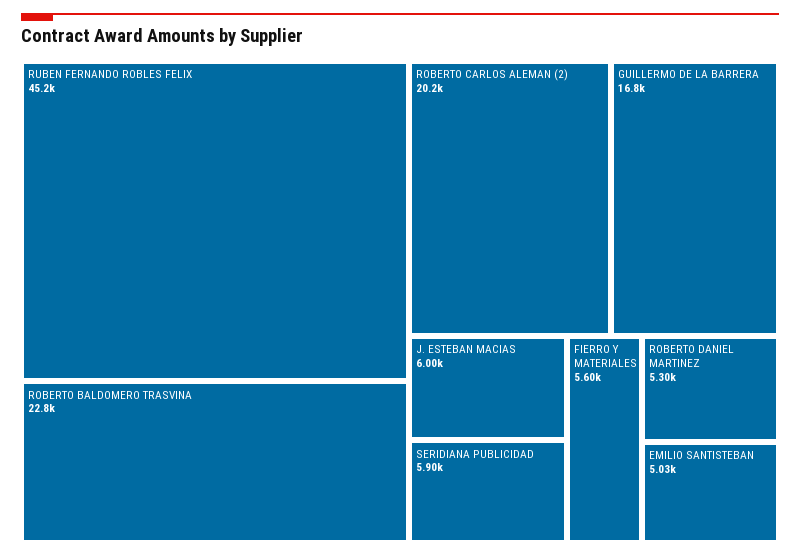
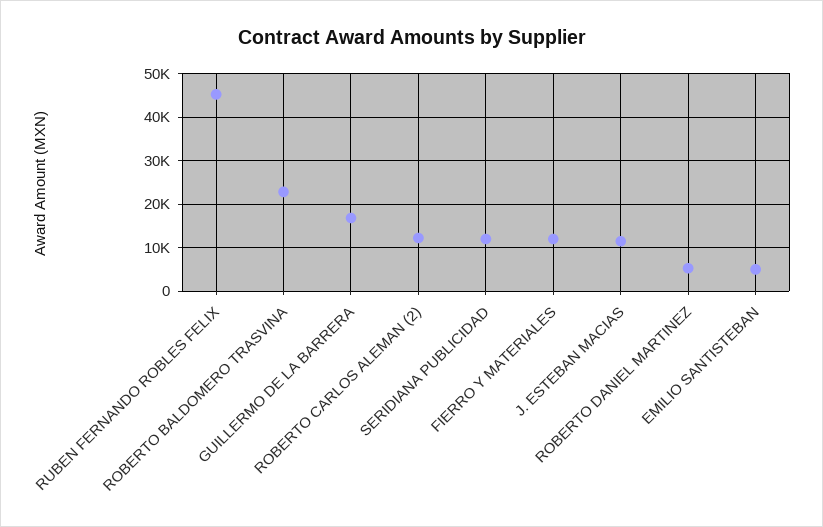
ROBERTO CARLOS ALEMAN (2): 20200 -> 12000
J. ESTEBAN MACIAS: 6000 -> 12000
SERIDIANA PUBLICIDAD: 5900 -> 12000
FIERRO Y MATERIALES: 5600 -> 12000

